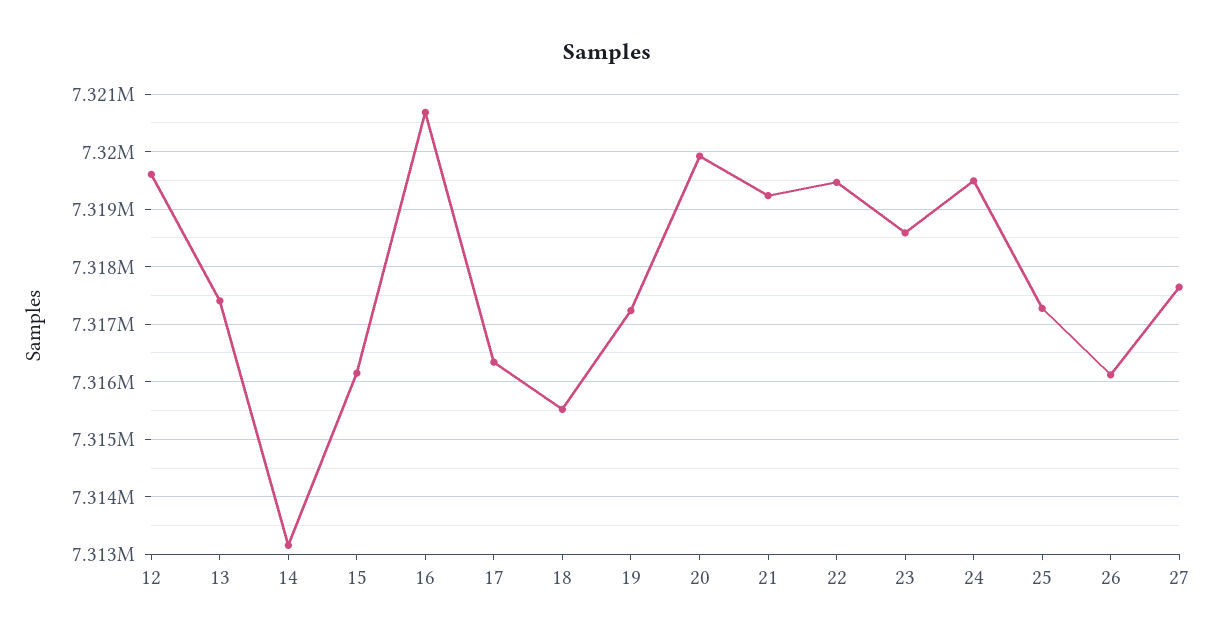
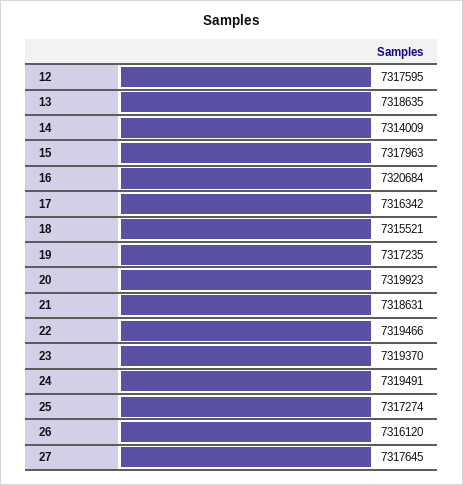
12: 7319600 -> 7317595
13: 7317400 -> 7318635
14: 7313200 -> 7314009
15: 7316200 -> 7317963
21: 7319200 -> 7318631
23: 7318600 -> 7319370

